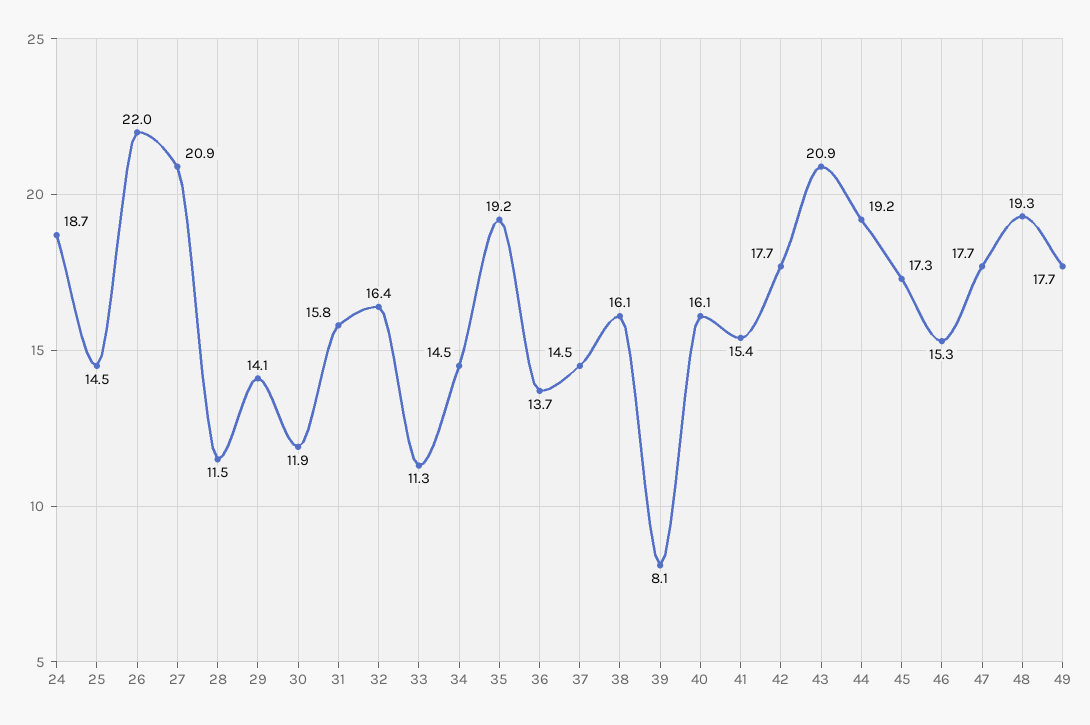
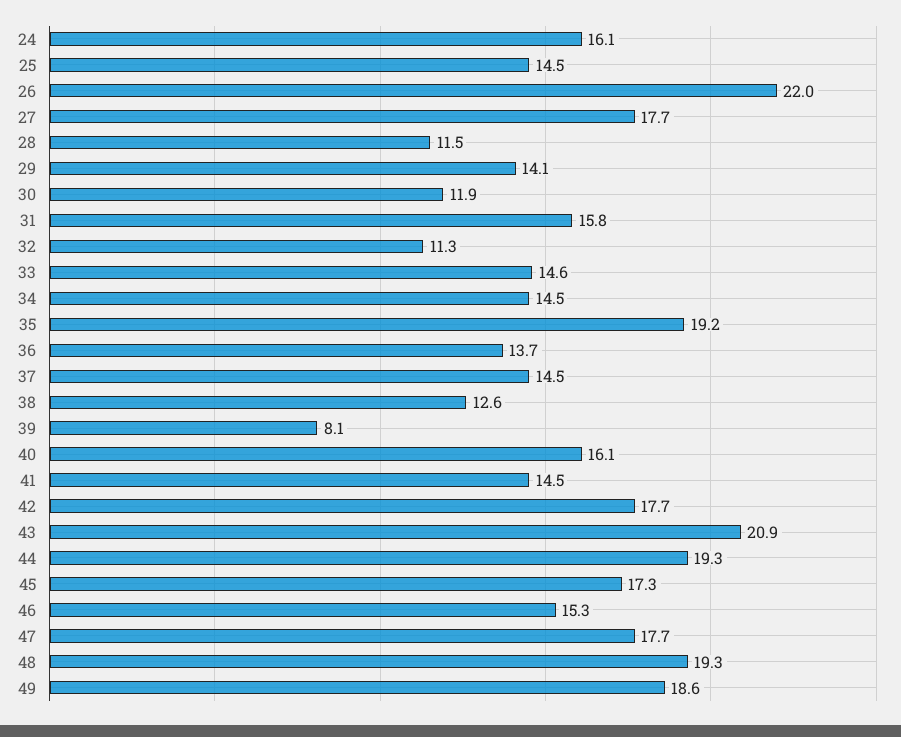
24: 18.7 -> 16.1
27: 20.9 -> 17.7
32: 16.4 -> 11.3
33: 11.3 -> 14.6
38: 16.1 -> 12.6
41: 15.4 -> 14.5
44: 19.2 -> 19.3
49: 17.7 -> 18.6

